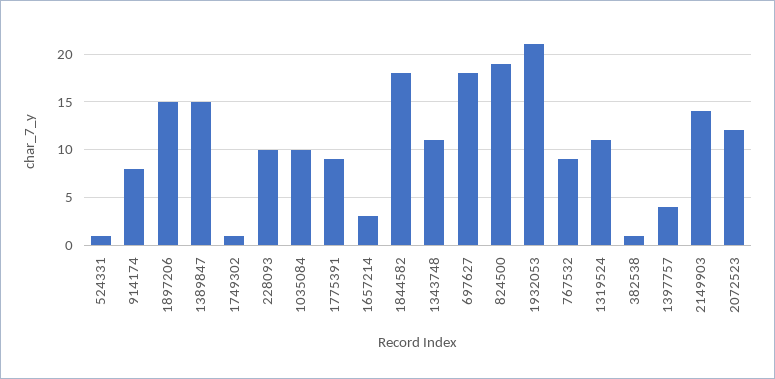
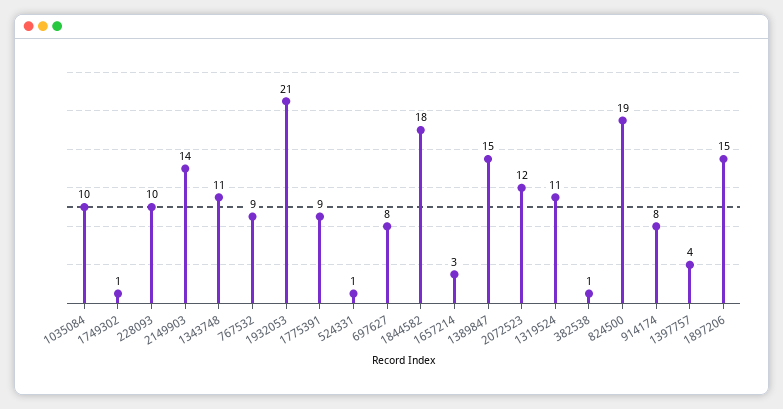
697627: 18 -> 8

